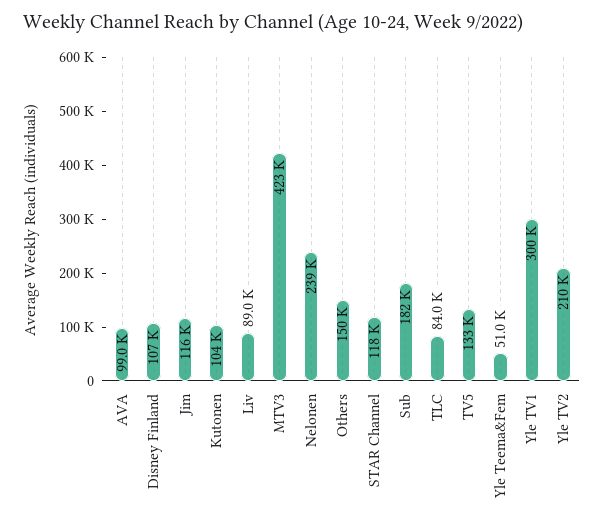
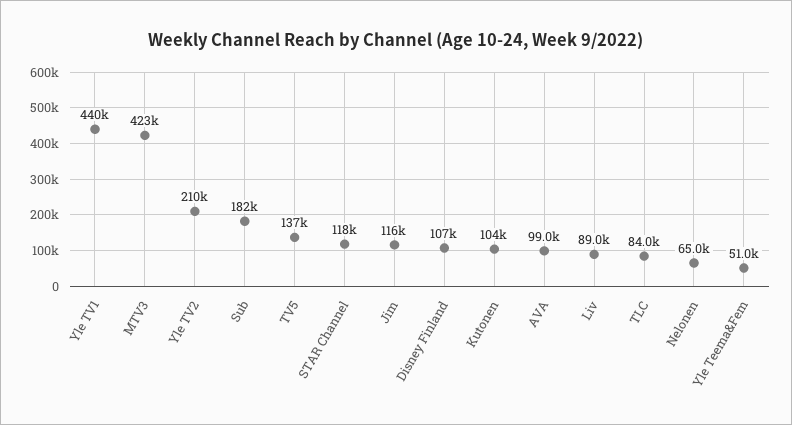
Nelonen: 239000 -> 65000
Others: 150000 -> none
TV5: 133000 -> 137000
Yle TV1: 300000 -> 440000

